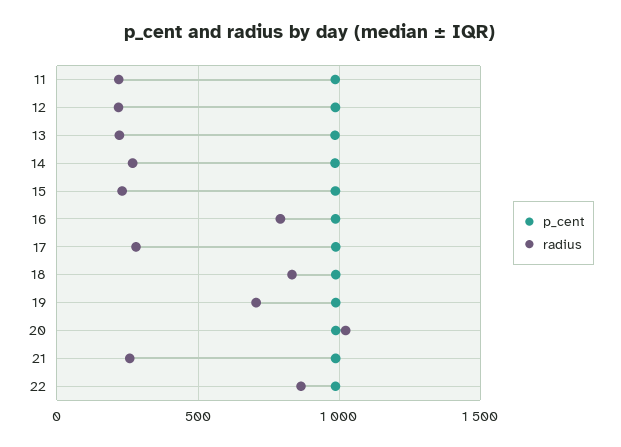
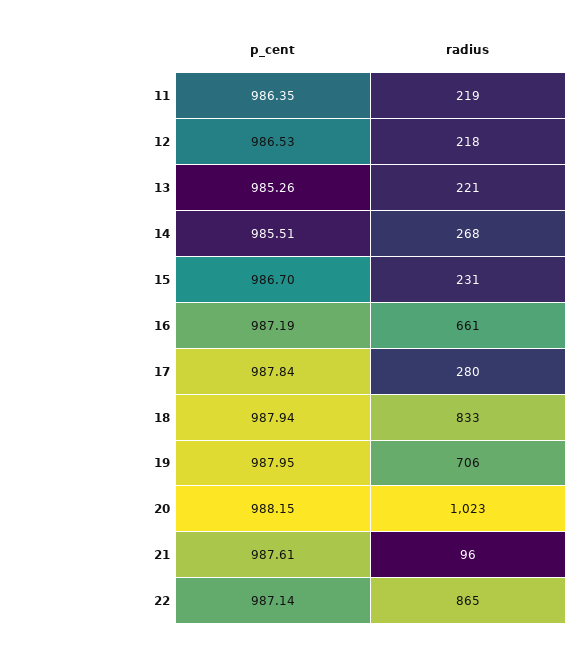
radius, 16: 800 -> 661
radius, 21: 250 -> 96

